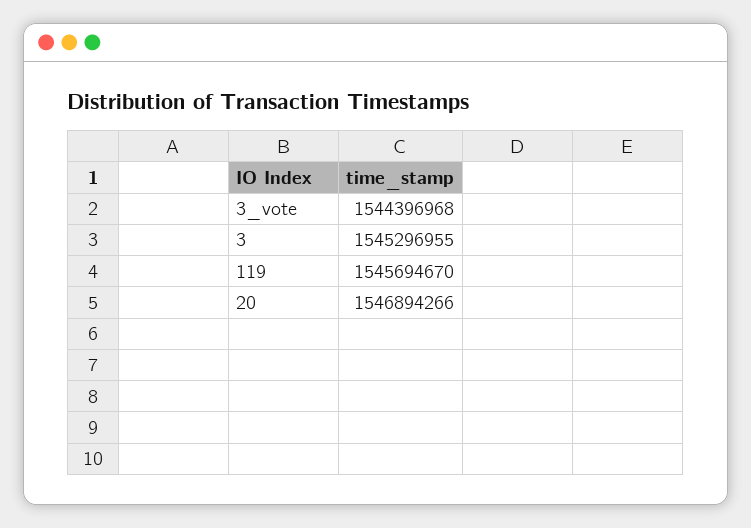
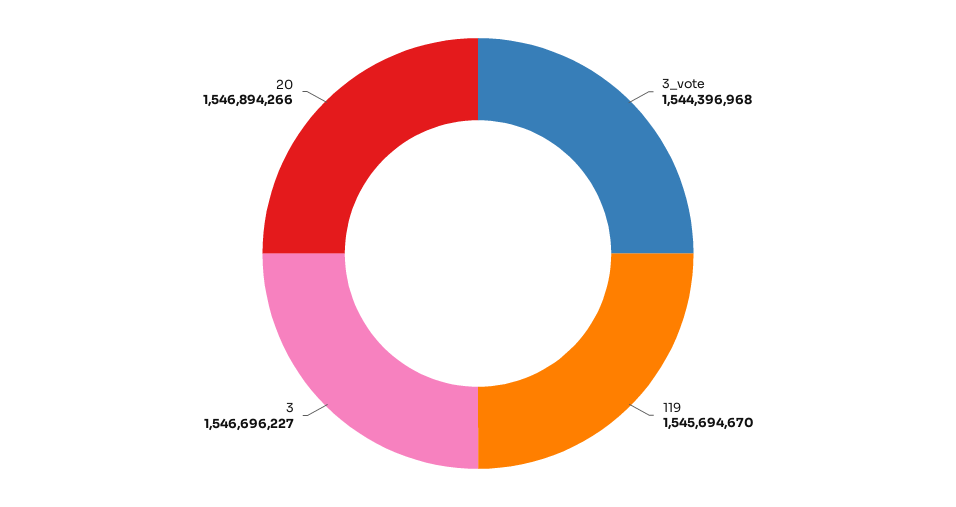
3: 1545296955 -> 1546696227

